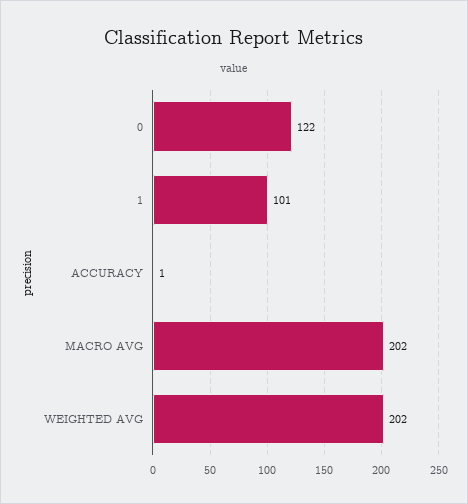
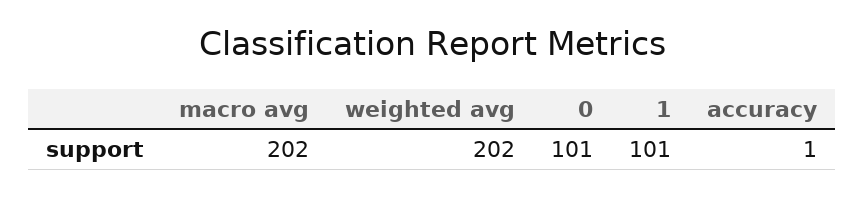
0: 122 -> 101

